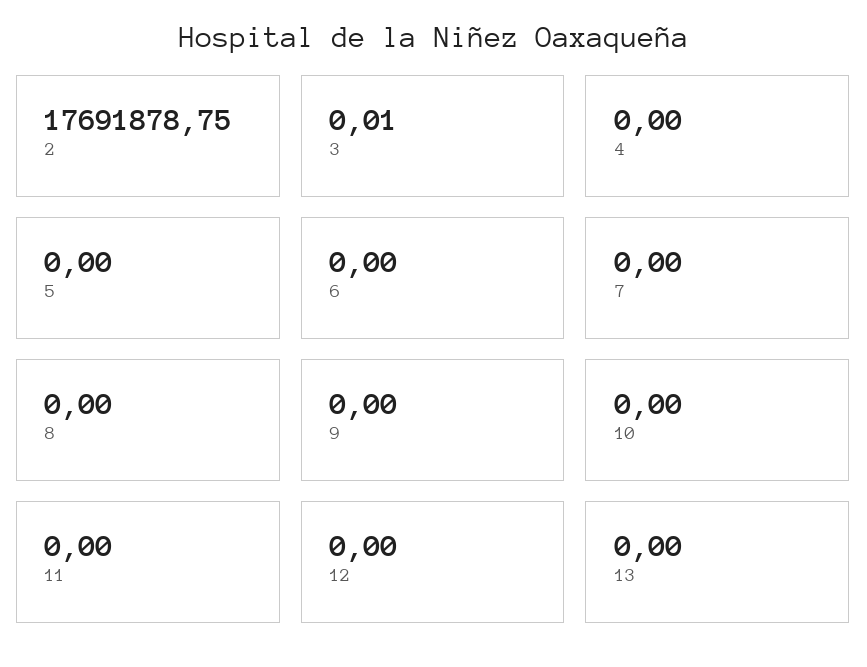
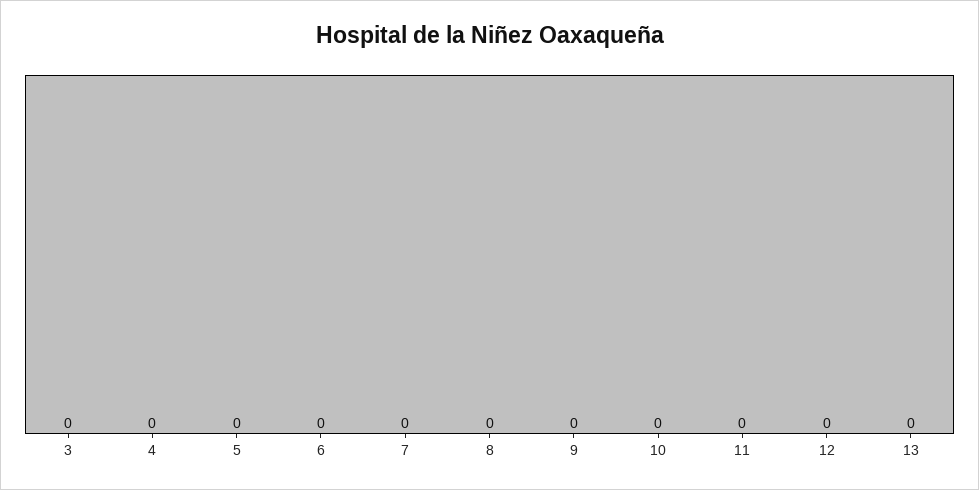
2: 17691878.75 -> none
3: 0.01 -> 0

